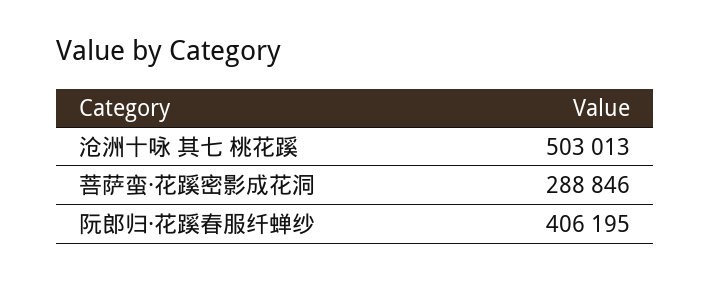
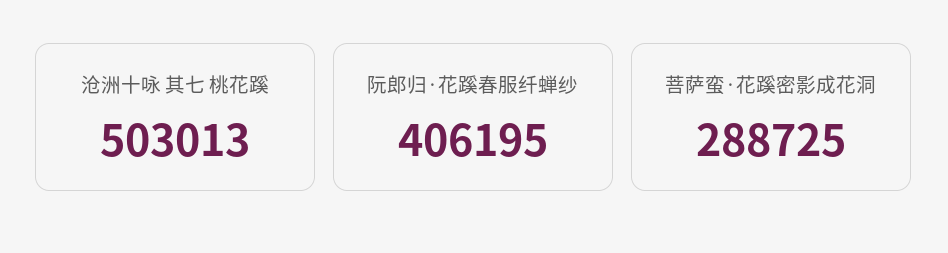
菩萨蛮·花蹊密影成花洞: 288846 -> 288725

